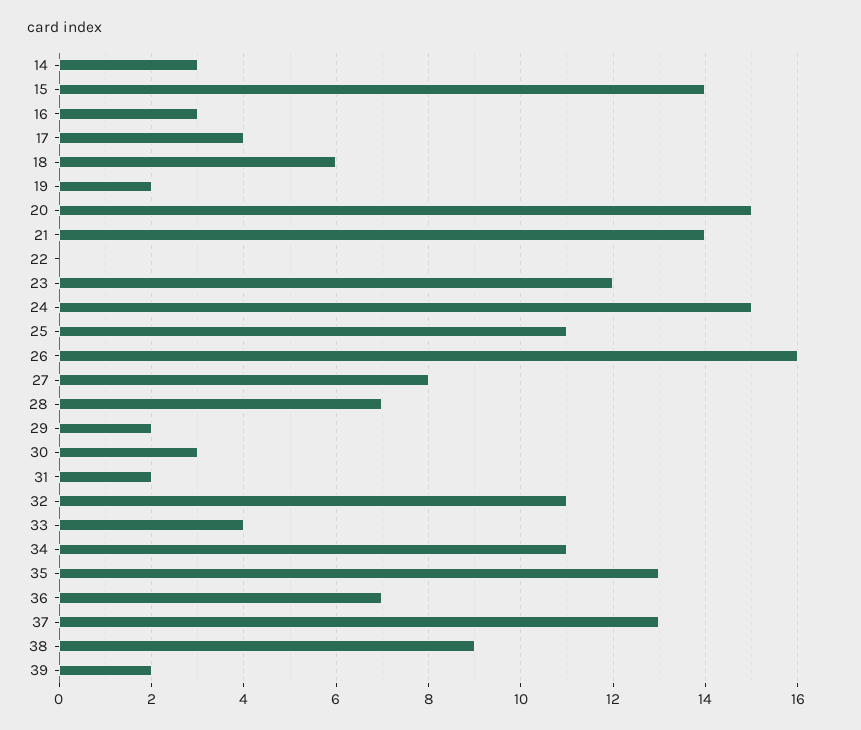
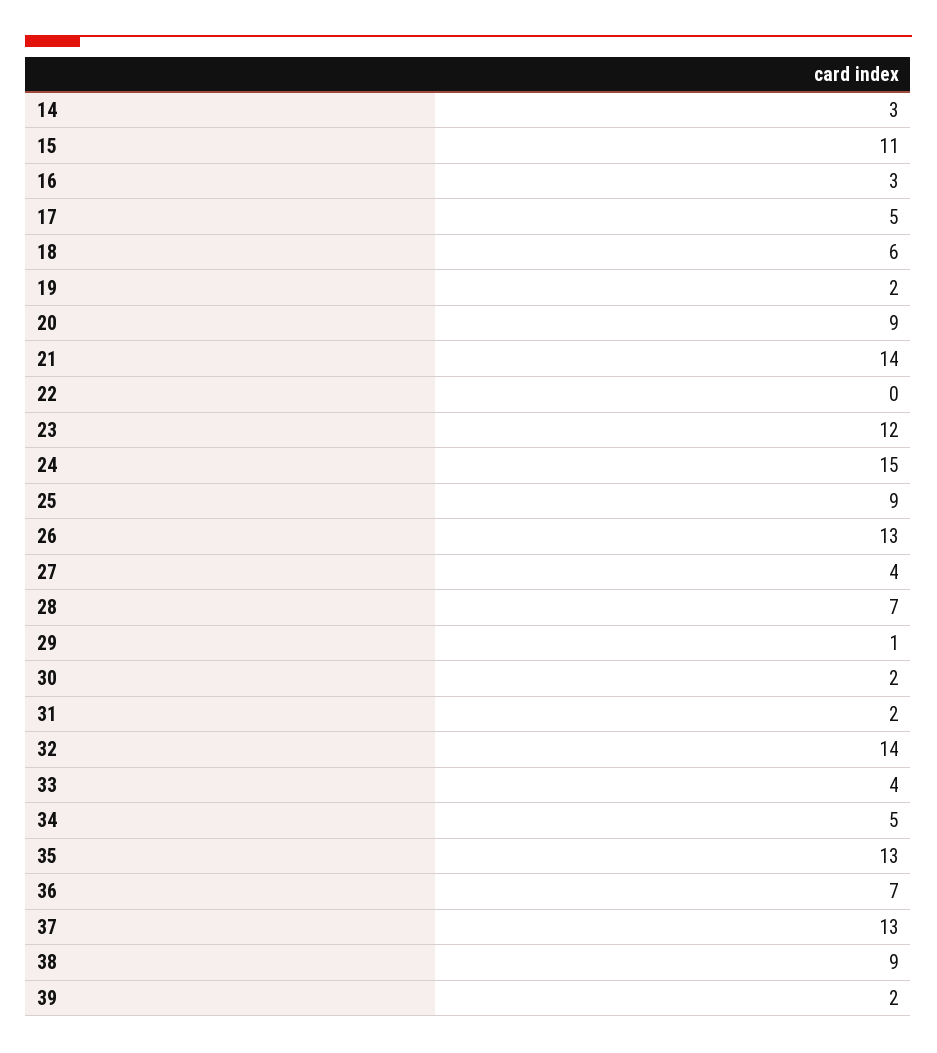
15: 14 -> 11
17: 4 -> 5
20: 15 -> 9
25: 11 -> 9
26: 16 -> 13
27: 8 -> 4
29: 2 -> 1
30: 3 -> 2
32: 11 -> 14
34: 11 -> 5

